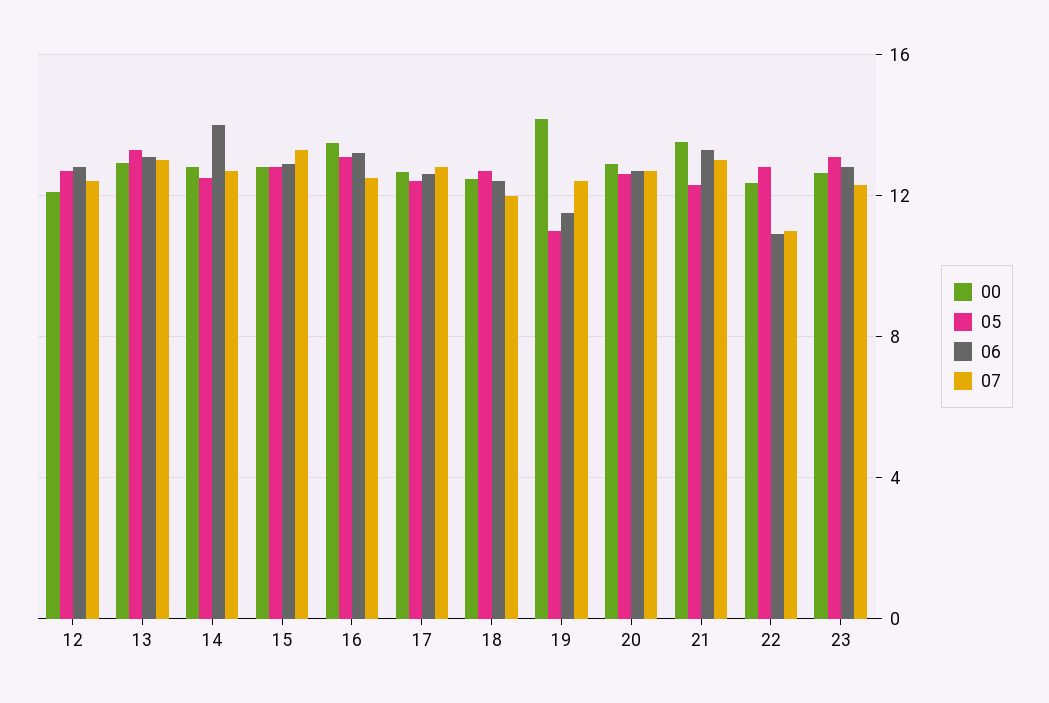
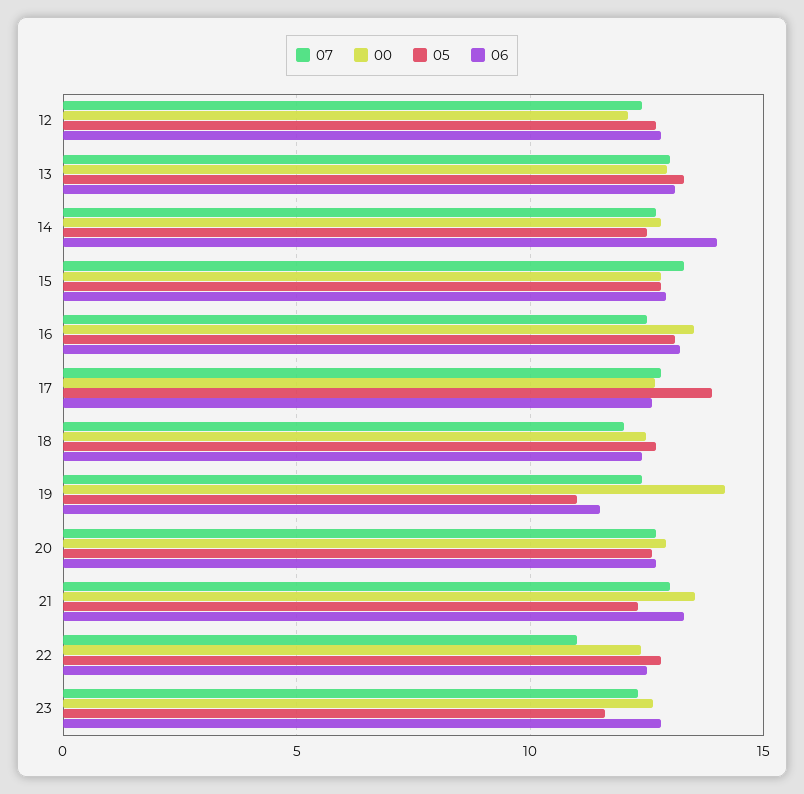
05, 17: 12.5 -> 14
06, 22: 11 -> 12.5
05, 23: 13 -> 11.5

